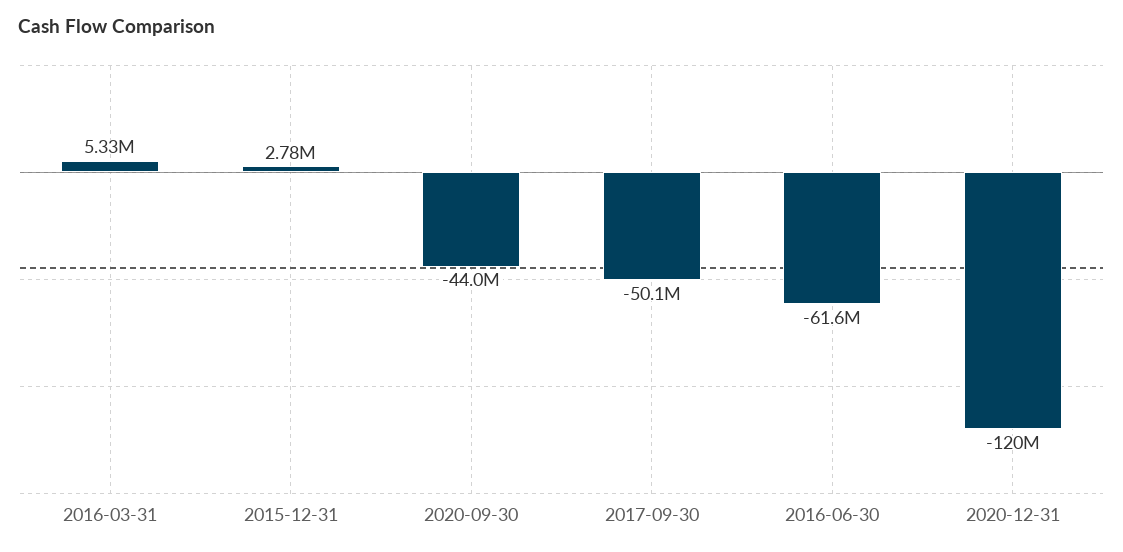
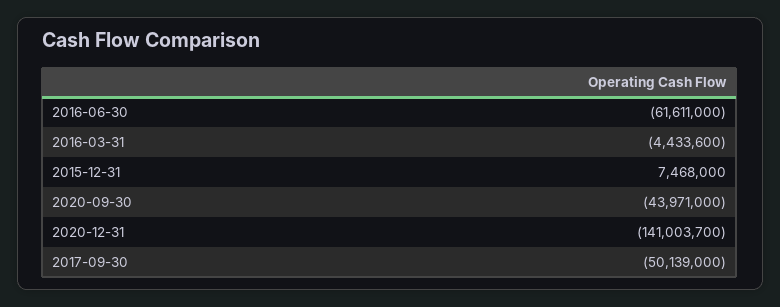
2016-03-31: 5330000 -> -4433600
2015-12-31: 2780000 -> 7468000
2020-12-31: -120000000 -> -141003700

